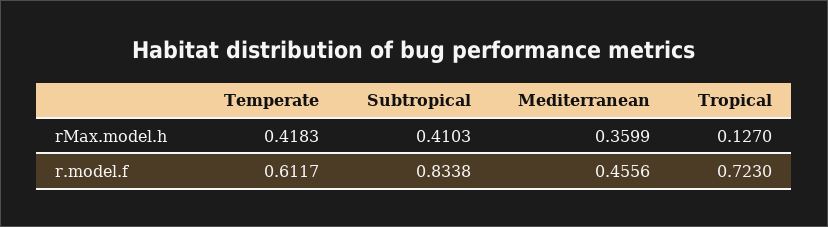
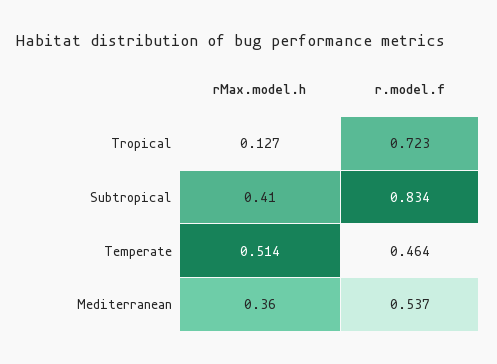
Temperate, rMax.model.h: 0.4183 -> 0.514
Temperate, r.model.f: 0.6117 -> 0.464
Mediterranean, r.model.f: 0.4556 -> 0.537

